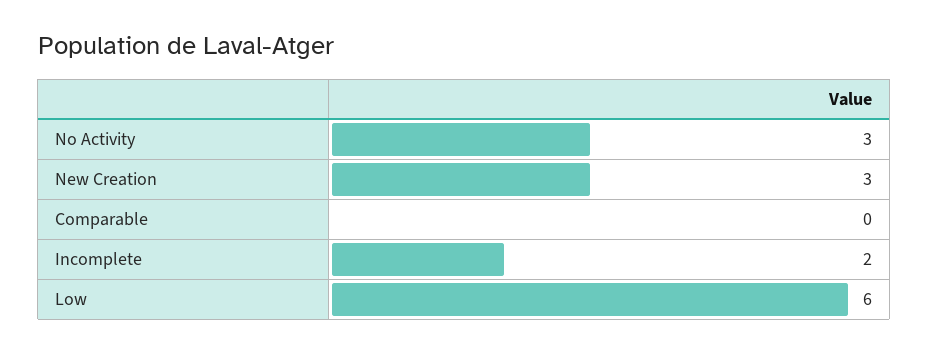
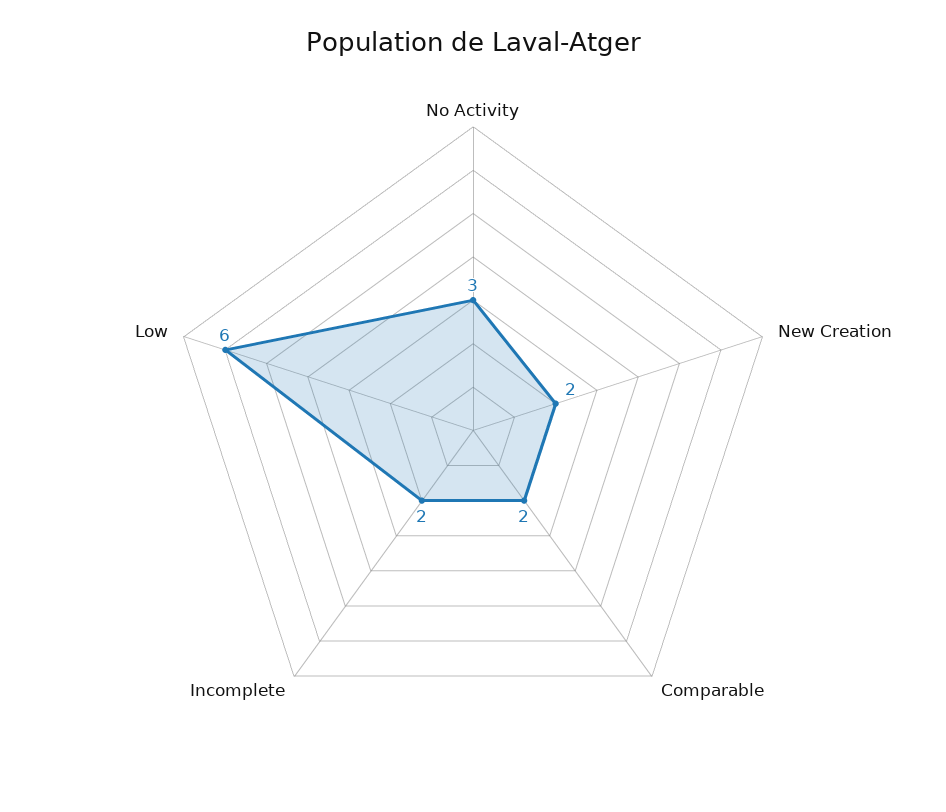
New Creation: 3 -> 2
Comparable: 0 -> 2

